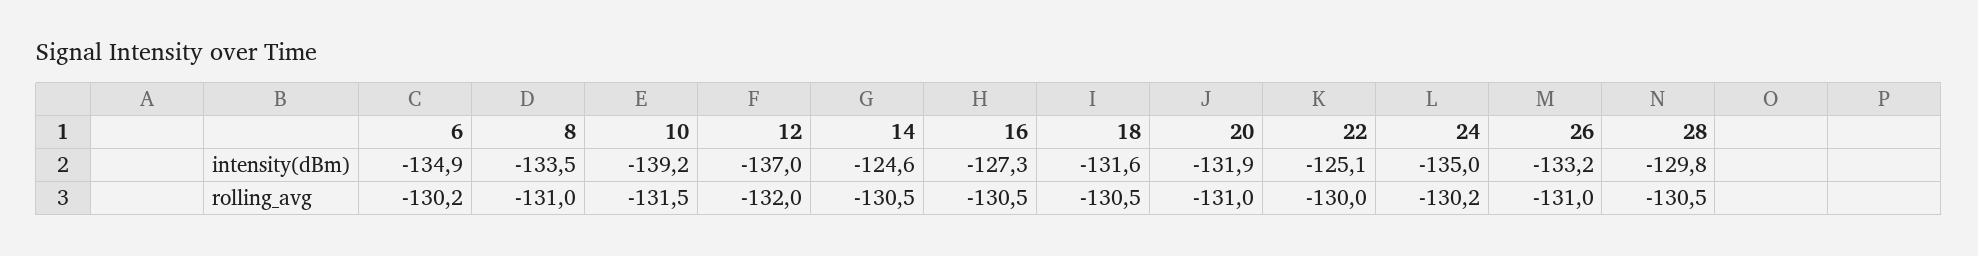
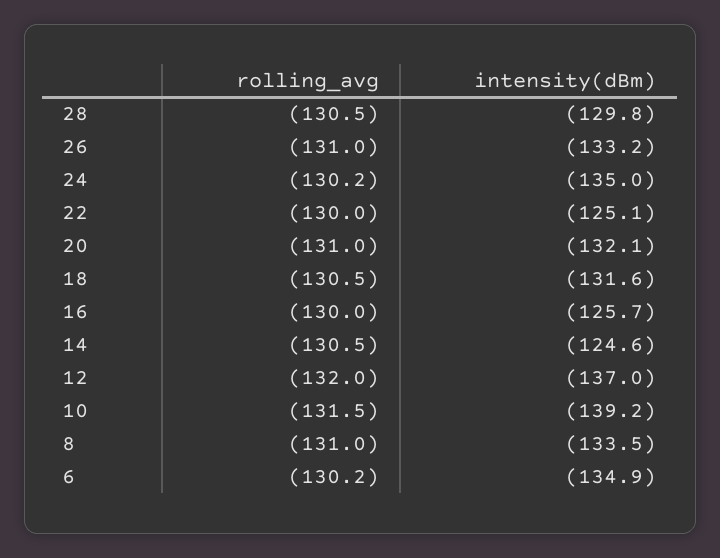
16, intensity(dBm): -127.3 -> -125.7
20, intensity(dBm): -131.9 -> -132.1
16, rolling_avg: -130.5 -> -130

